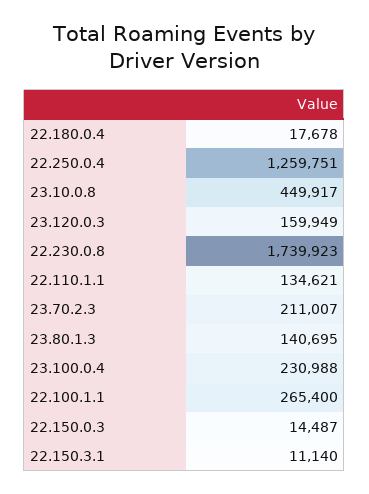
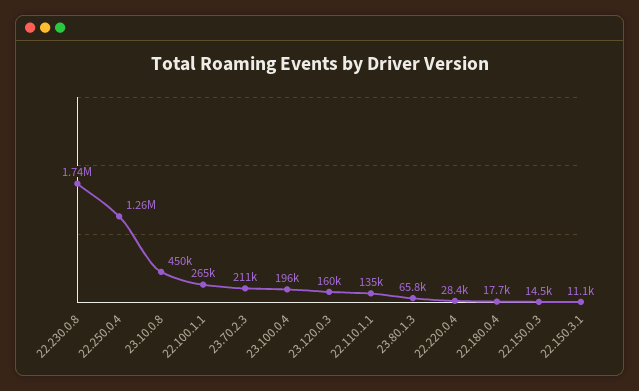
23.80.1.3: 140695 -> 65800
23.100.0.4: 230988 -> 196000
22.220.0.4: none -> 28400

